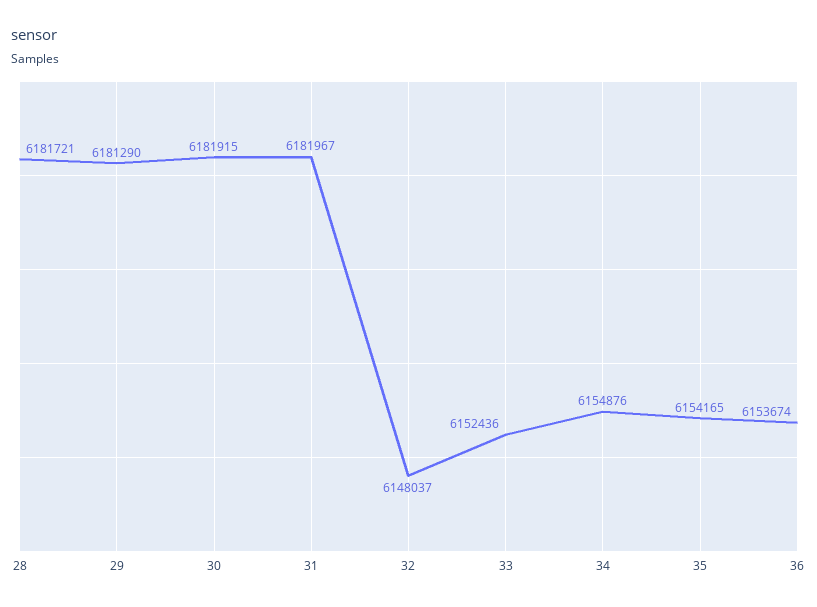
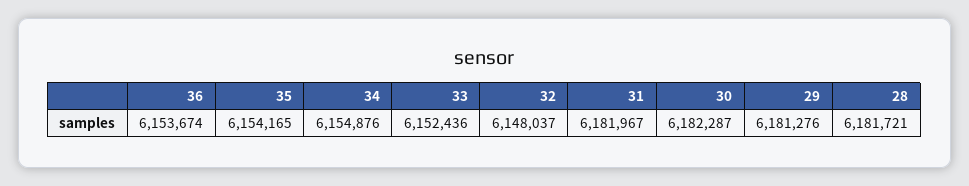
29: 6181290 -> 6181276
30: 6181915 -> 6182287

